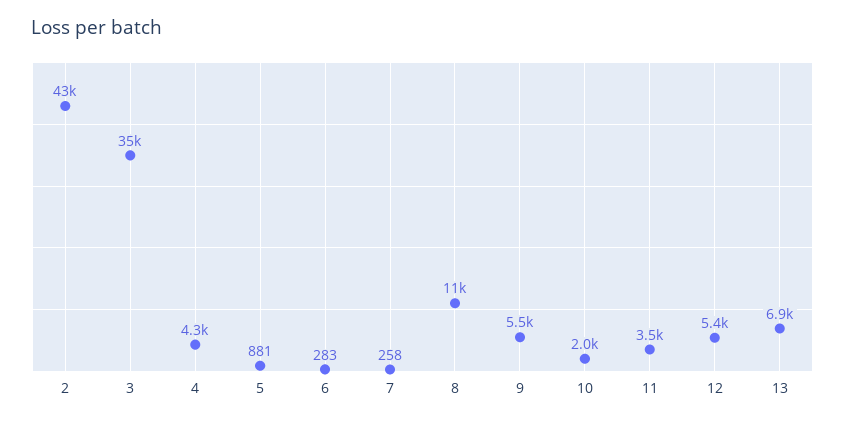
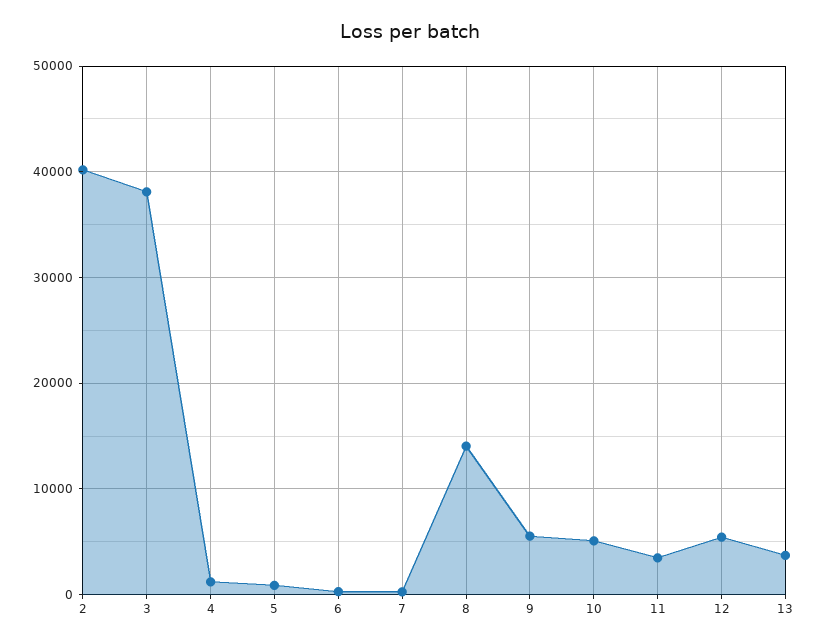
2: 43000 -> 40000
3: 35000 -> 38000
4: 4300 -> 1000
8: 11000 -> 14000
10: 2000 -> 5000
13: 6900 -> 4000

